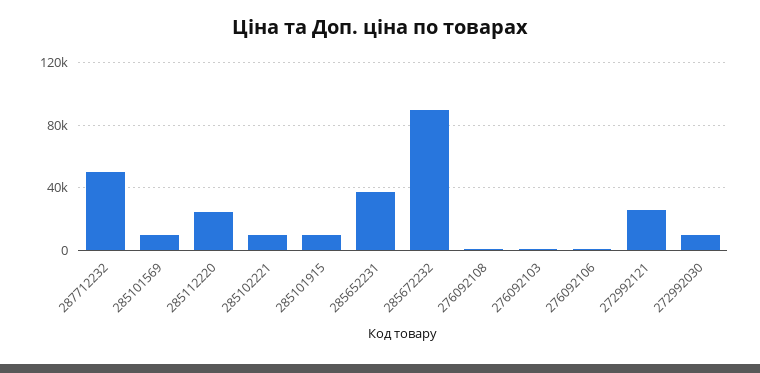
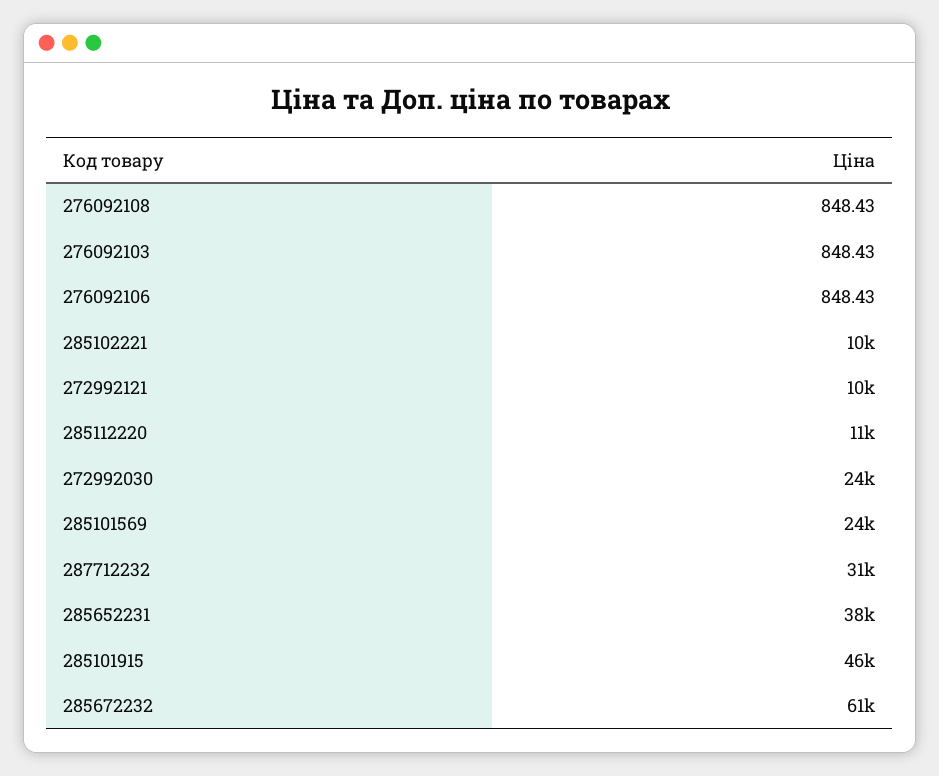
287712232: 50000 -> 31000
285101569: 10000 -> 24000
285112220: 25000 -> 11000
285101915: 10000 -> 46000
285672232: 90000 -> 61000
272992121: 25000 -> 10000
272992030: 10000 -> 24000

